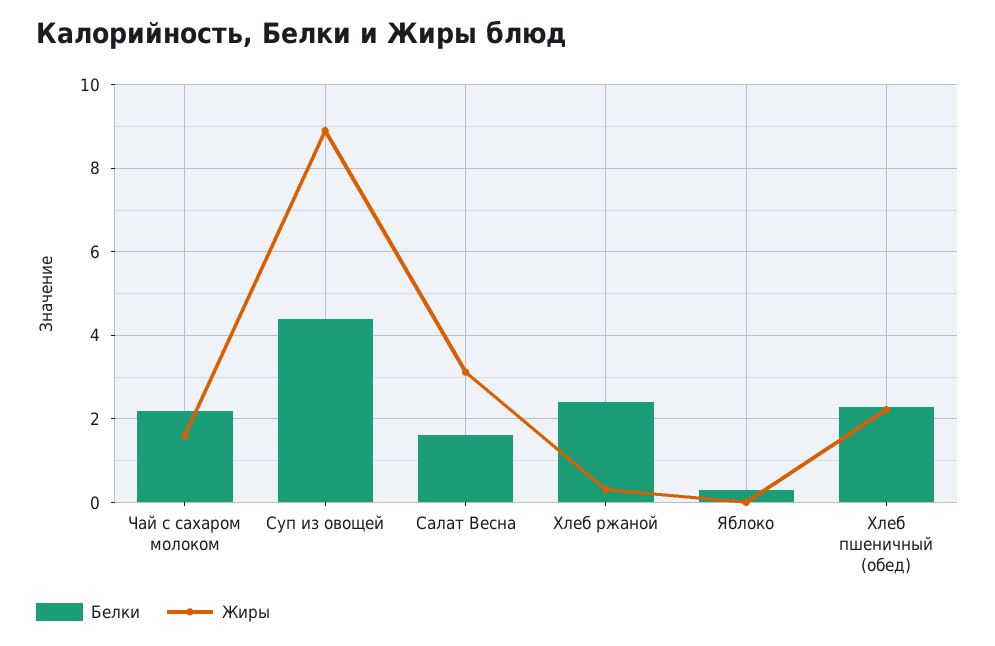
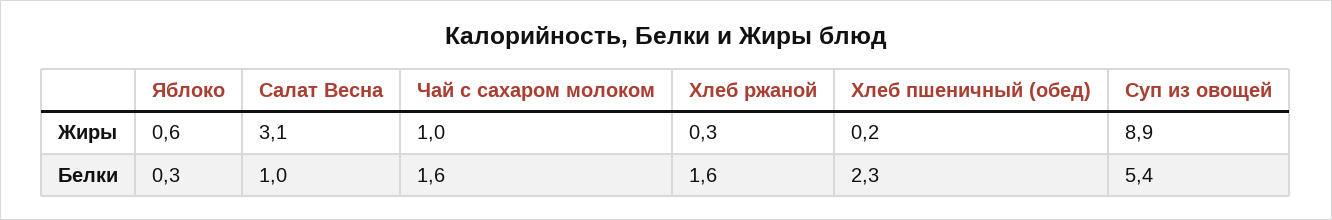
Белки, Чай с сахаром молоком: 2.2 -> 1.6
Жиры, Чай с сахаром молоком: 1.6 -> 1
Белки, Суп из овощей: 4.4 -> 5.4
Белки, Салат Весна: 1.6 -> 1
Белки, Хлеб ржаной: 2.4 -> 1.6
Жиры, Яблоко: 0 -> 0.6
Жиры, Хлеб пшеничный (обед): 2.2 -> 0.2

